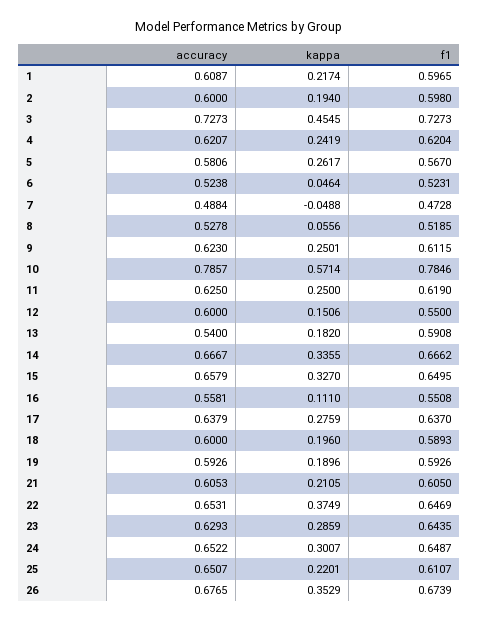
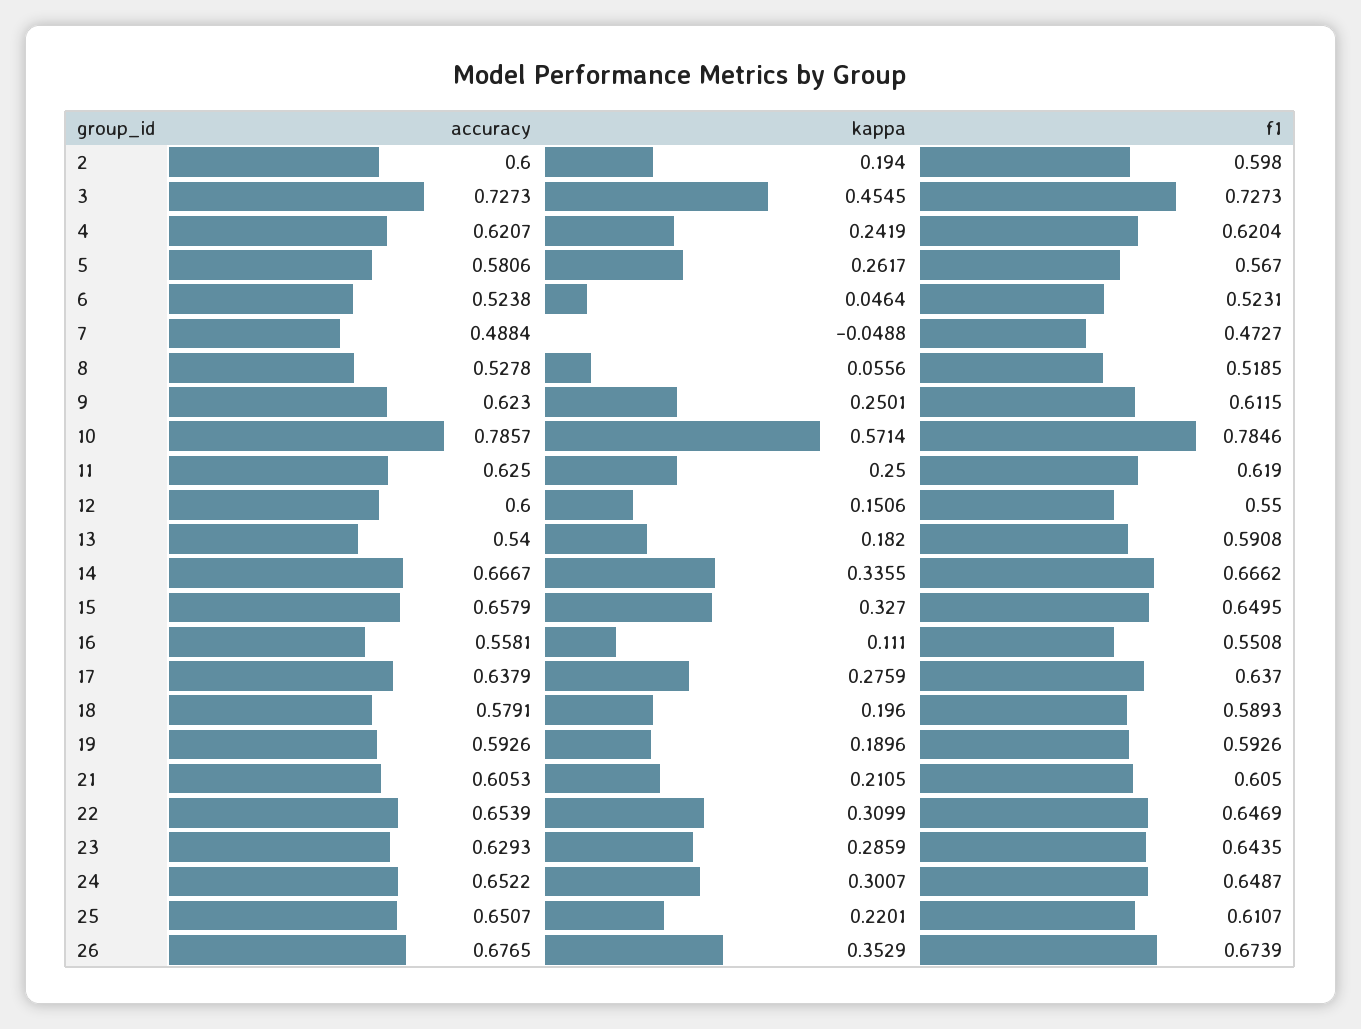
accuracy, 1: 0.6087 -> none
kappa, 1: 0.2174 -> none
f1, 1: 0.5965 -> none
f1, 7: 0.4728 -> 0.4727
accuracy, 18: 0.6 -> 0.5791
accuracy, 22: 0.6531 -> 0.6539
kappa, 22: 0.3749 -> 0.3099

